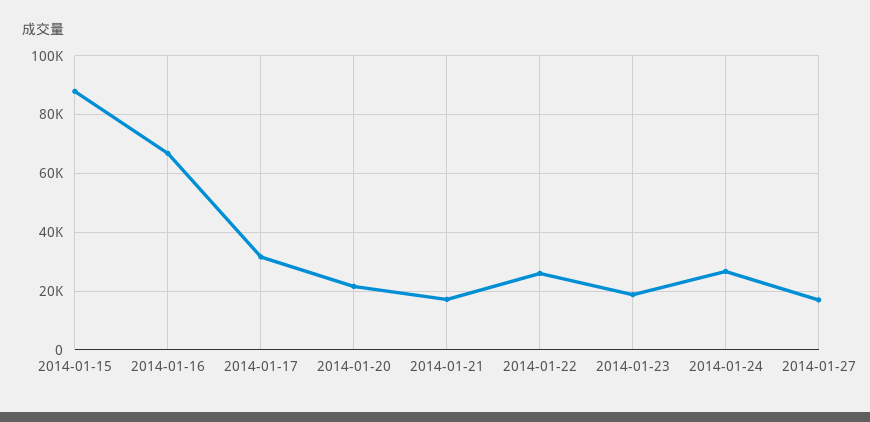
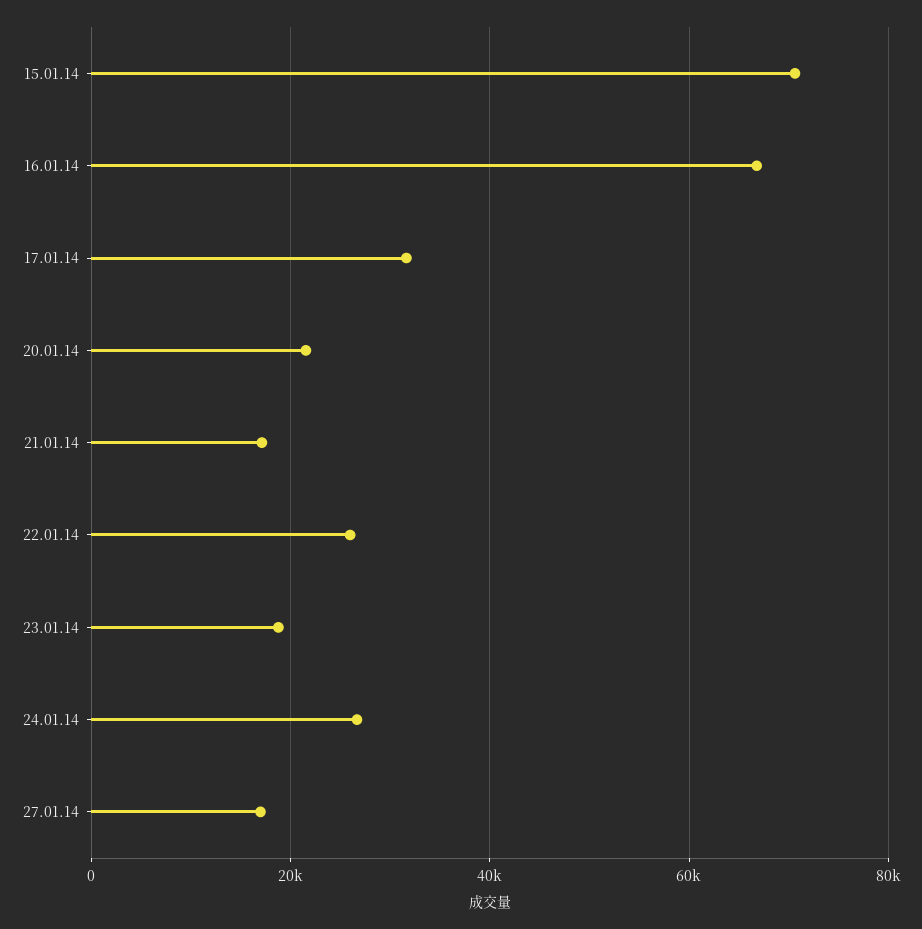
2014-01-15: 87500 -> 70000

